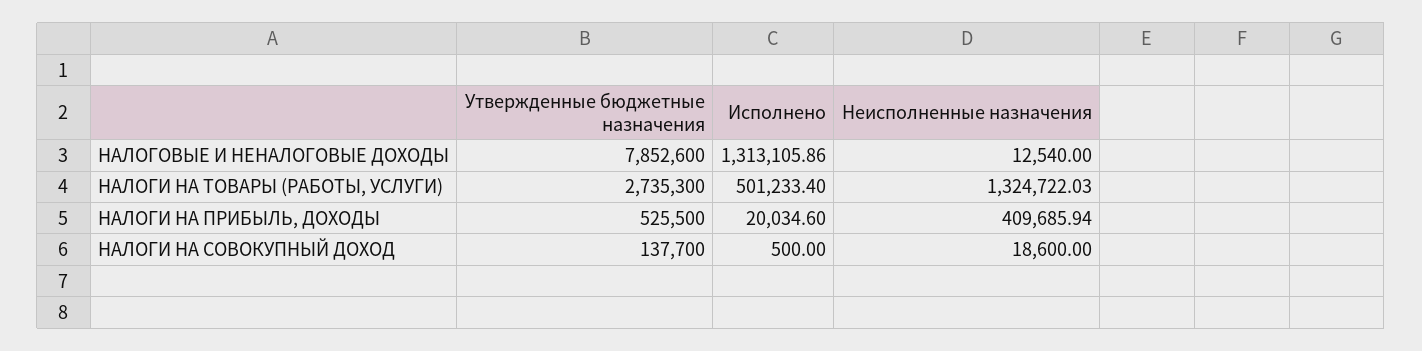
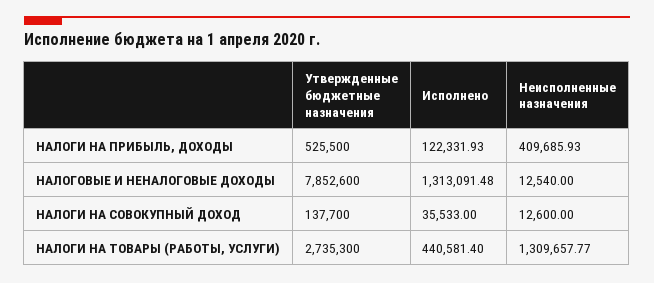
Исполнено, НАЛОГОВЫЕ И НЕНАЛОГОВЫЕ ДОХОДЫ: 1313105.86 -> 1313091.48
Исполнено, НАЛОГИ НА ТОВАРЫ (РАБОТЫ, УСЛУГИ): 501233.4 -> 440581.4
Неисполненные назначения, НАЛОГИ НА ТОВАРЫ (РАБОТЫ, УСЛУГИ): 1324722.03 -> 1309657.77
Исполнено, НАЛОГИ НА ПРИБЫЛЬ, ДОХОДЫ: 20034.6 -> 122331.93
Неисполненные назначения, НАЛОГИ НА ПРИБЫЛЬ, ДОХОДЫ: 409685.94 -> 409685.93
Исполнено, НАЛОГИ НА СОВОКУПНЫЙ ДОХОД: 500 -> 35533
Неисполненные назначения, НАЛОГИ НА СОВОКУПНЫЙ ДОХОД: 18600 -> 12600

